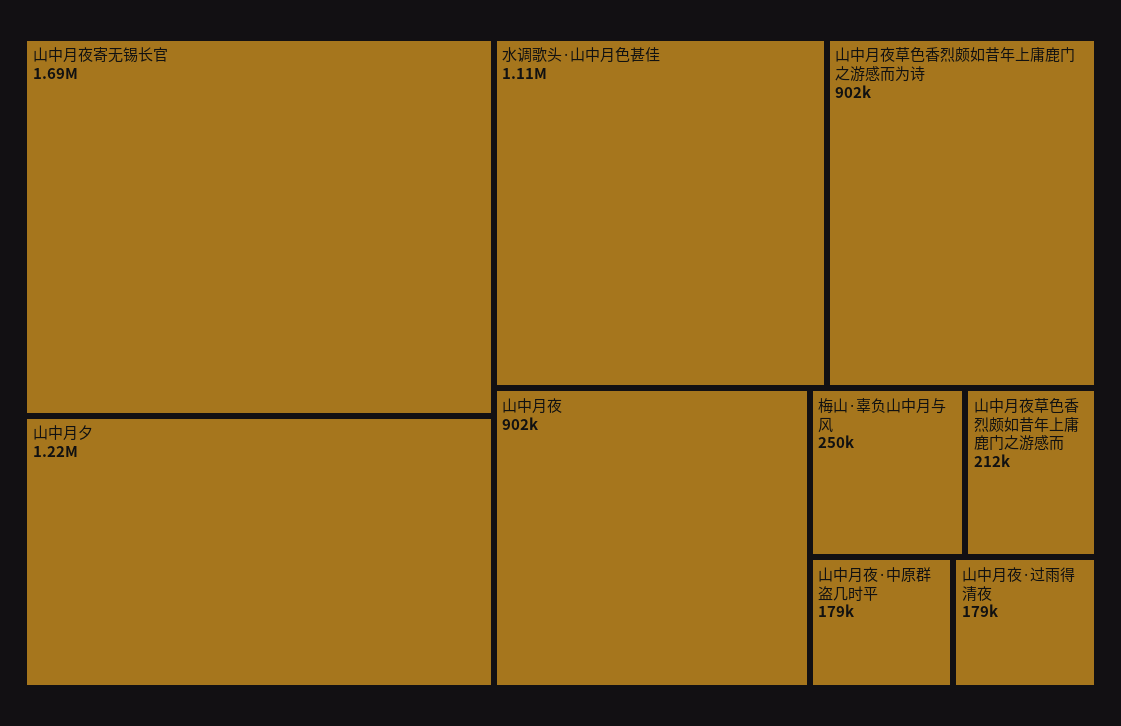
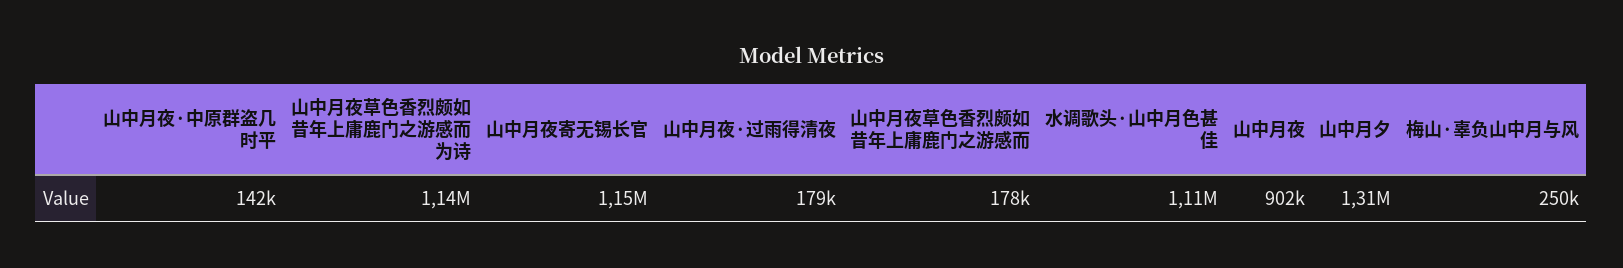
山中月夜寄无锡长官: 1690000 -> 1150000
山中月夕: 1220000 -> 1310000
山中月夜草色香烈颇如昔年上庸鹿门之游感而为诗: 902000 -> 1140000
山中月夜草色香烈颇如昔年上庸鹿门之游感而: 212000 -> 178000
山中月夜·中原群盗几时平: 179000 -> 142000

